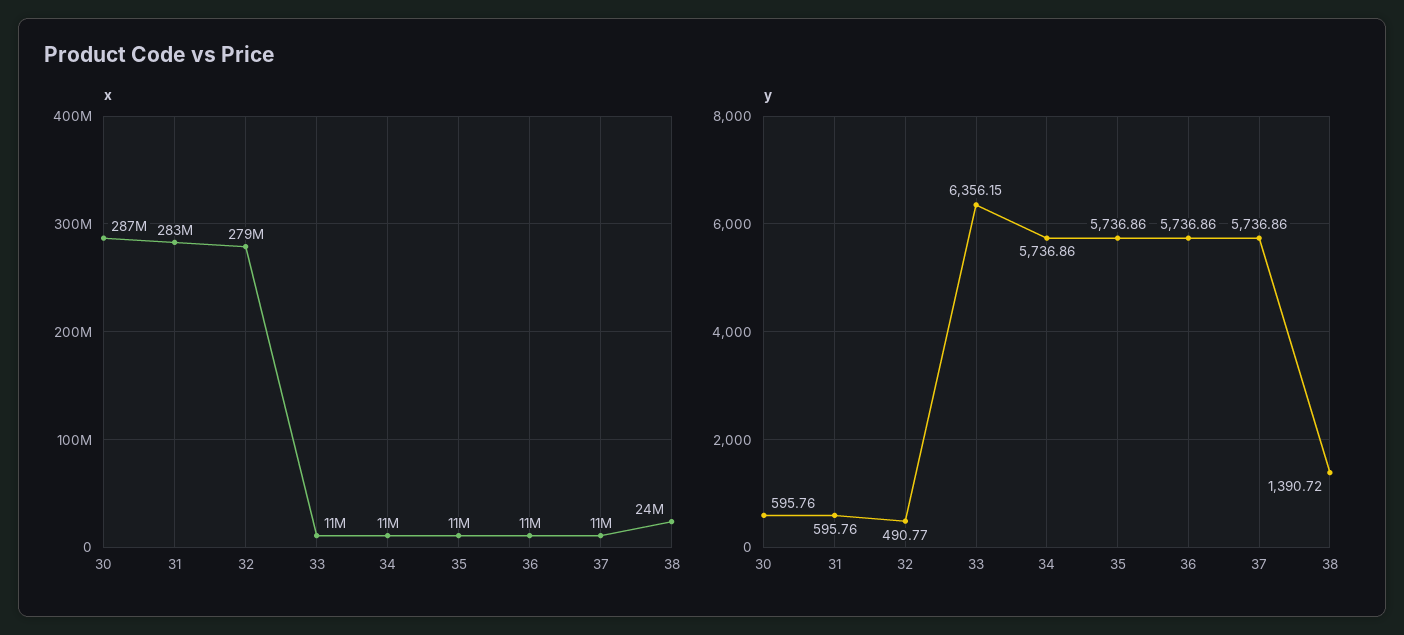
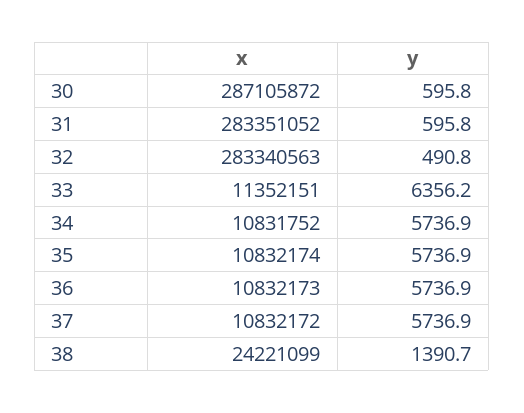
x, 32: 279000000 -> 283340563

